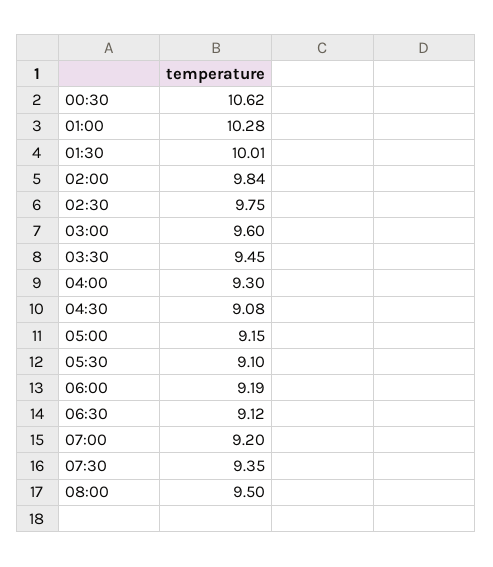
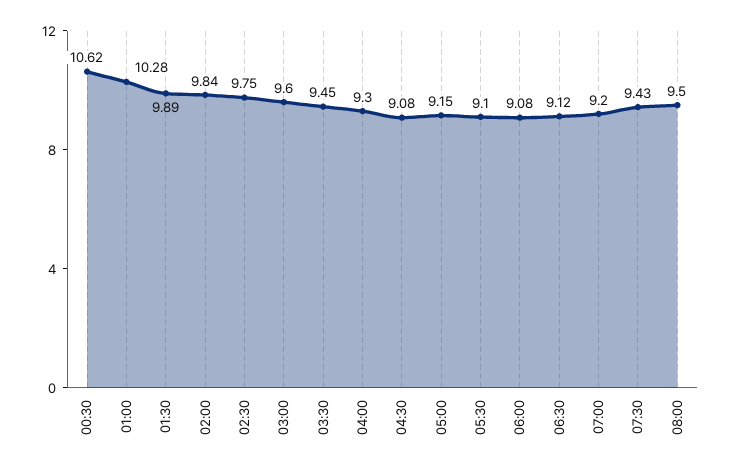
01:30: 10.01 -> 9.89
06:00: 9.19 -> 9.08
07:30: 9.35 -> 9.43

